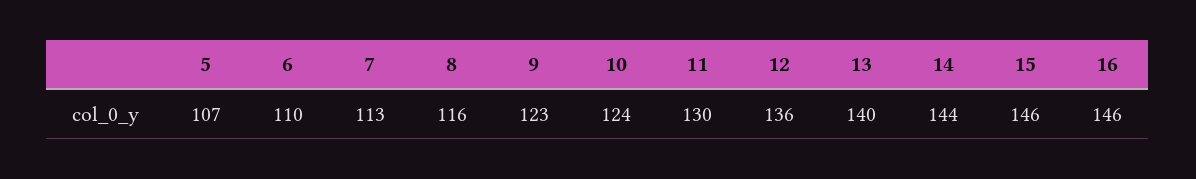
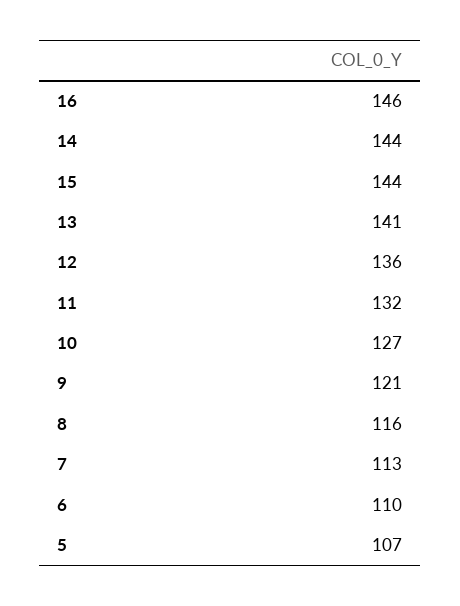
9: 123 -> 121
10: 124 -> 127
11: 130 -> 132
13: 140 -> 141
15: 146 -> 144

